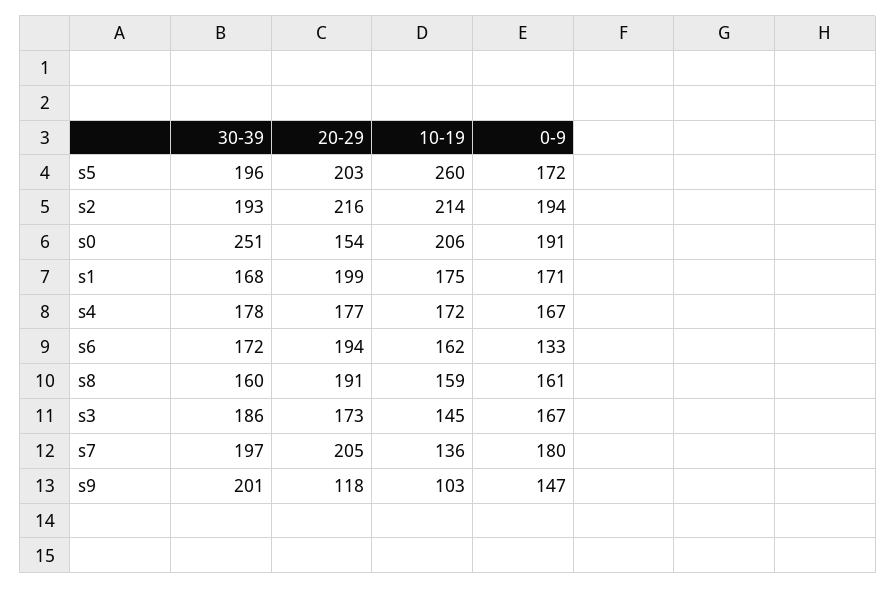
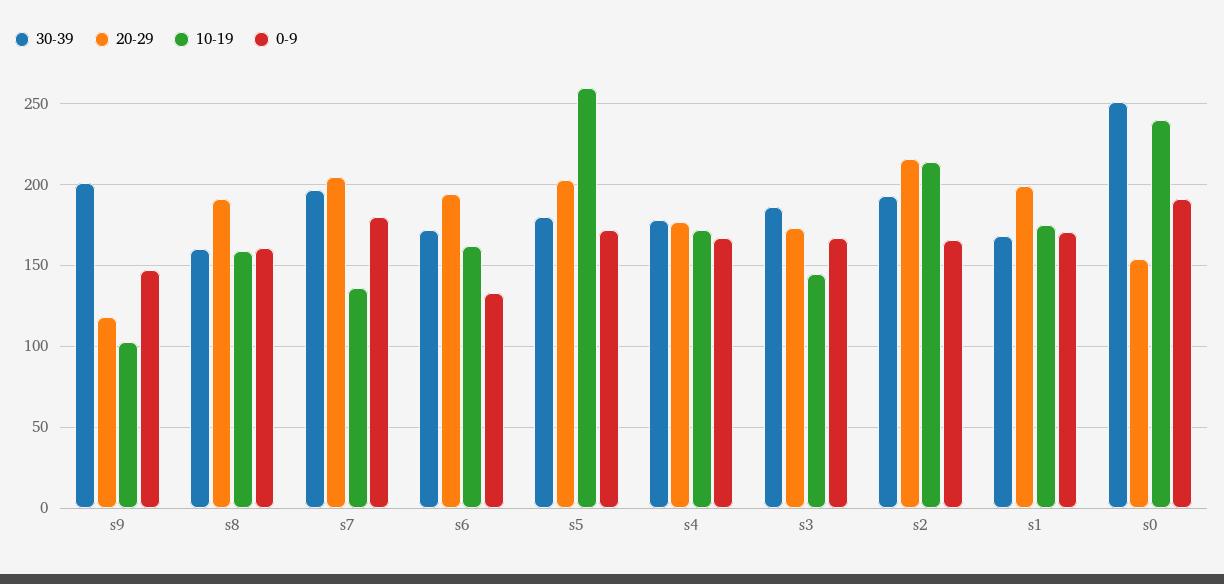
30-39, s5: 196 -> 180
0-9, s2: 194 -> 165
10-19, s0: 206 -> 240

